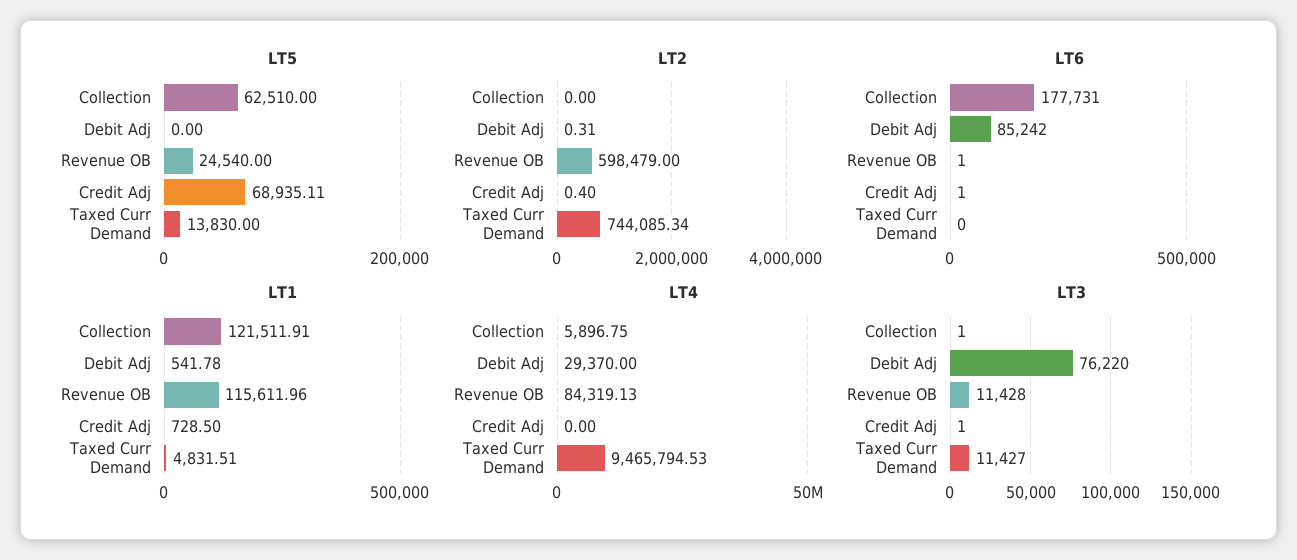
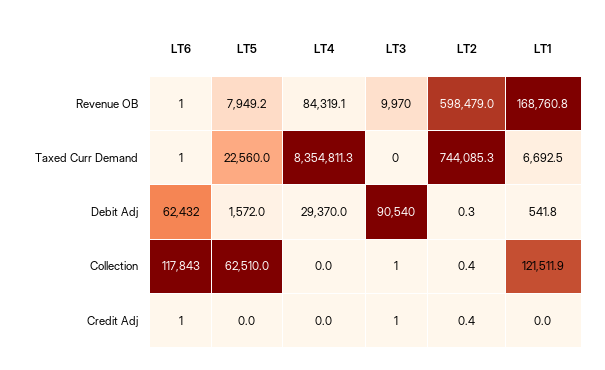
LT5, Debit Adj: 0 -> 1572
LT5, Revenue OB: 24540 -> 7949.2
LT5, Credit Adj: 68935.11 -> 0
LT5, Taxed Curr Demand: 13830 -> 22560
LT2, Collection: 0 -> 0.4
LT6, Collection: 177731 -> 117843
LT6, Debit Adj: 85242 -> 62432
LT6, Taxed Curr Demand: 0 -> 1
LT1, Revenue OB: 115611.96 -> 168760.8
LT1, Credit Adj: 728.5 -> 0
LT1, Taxed Curr Demand: 4831.51 -> 6692.5
LT4, Collection: 5896.75 -> 0
LT4, Taxed Curr Demand: 9465794.53 -> 8354811.3
LT3, Debit Adj: 76220 -> 90540
LT3, Revenue OB: 11428 -> 9970
LT3, Taxed Curr Demand: 11427 -> 0

